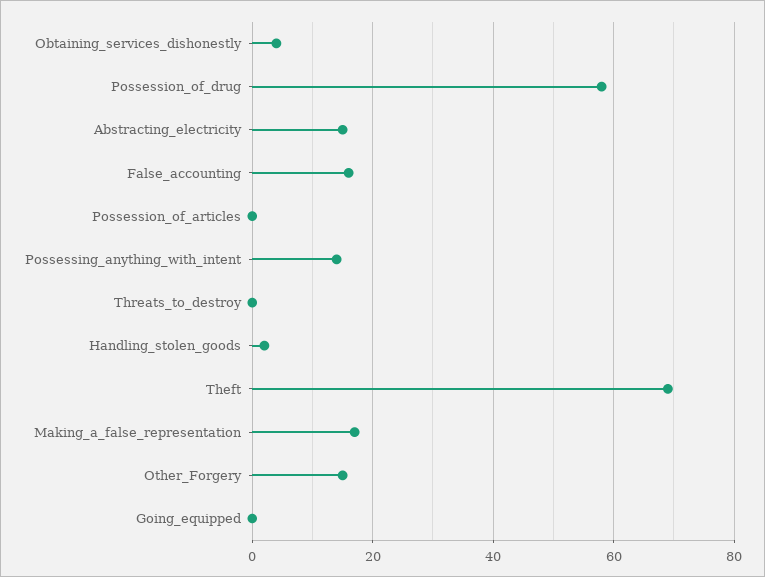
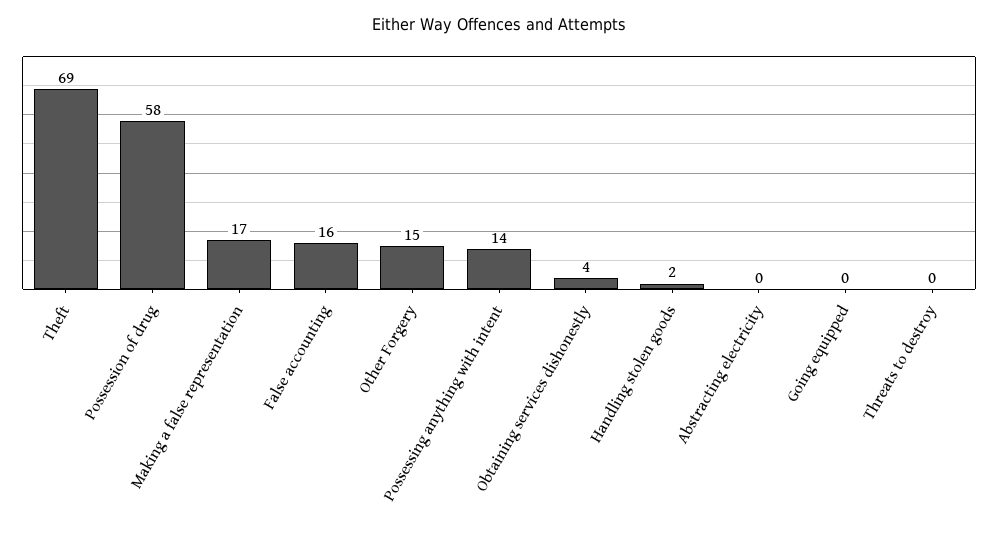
Abstracting_electricity: 15 -> 0
Possession_of_articles: 0 -> none

